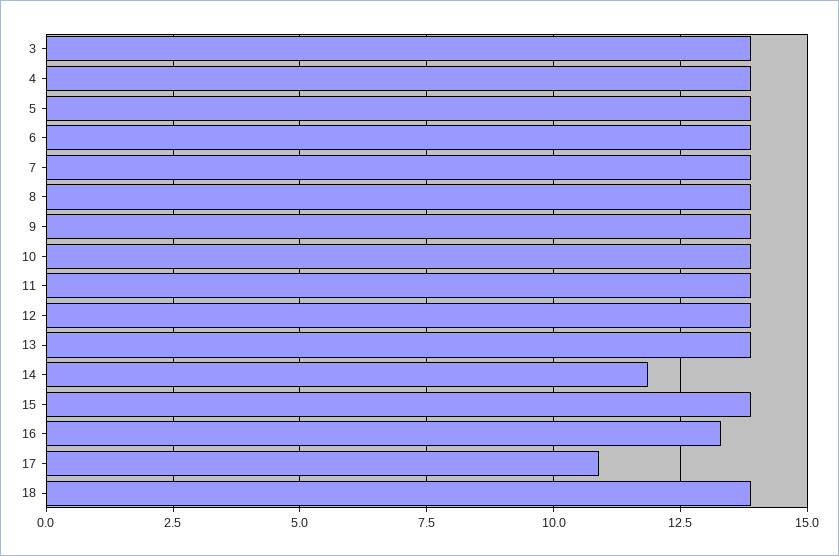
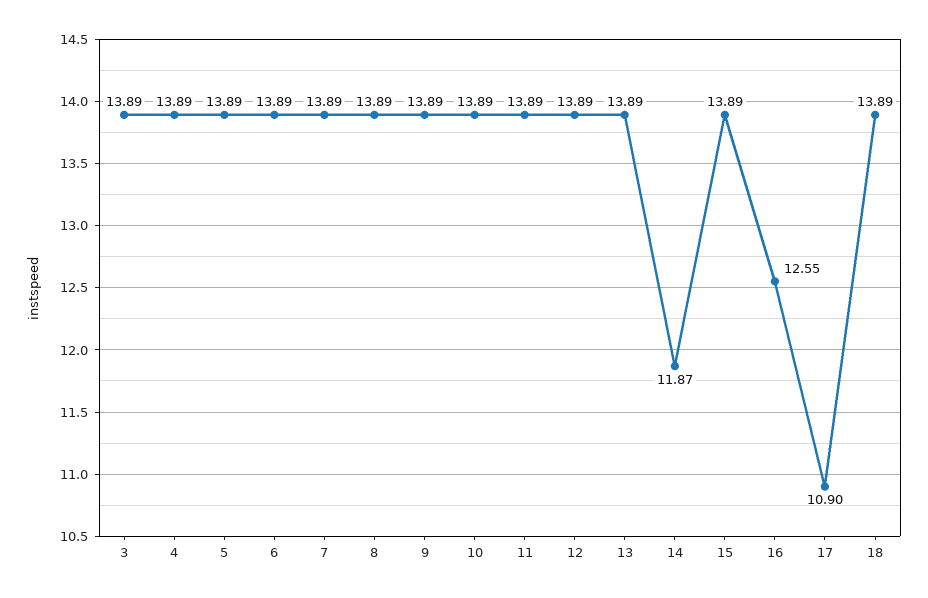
16: 13.25 -> 12.55

